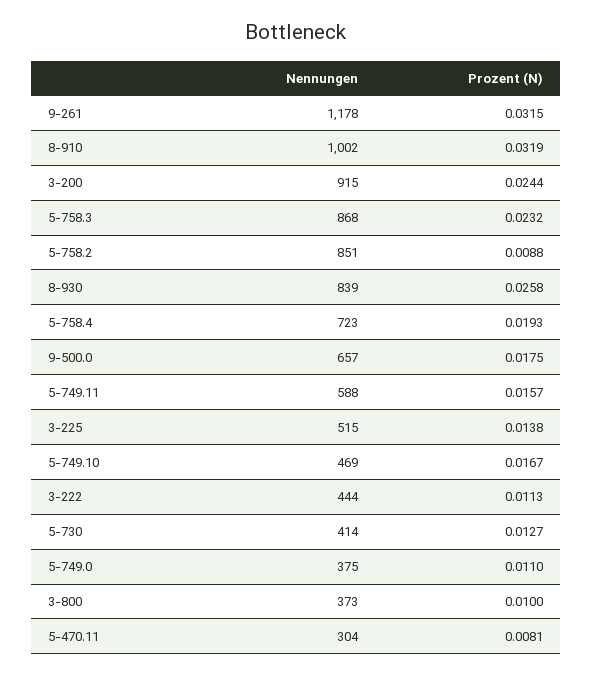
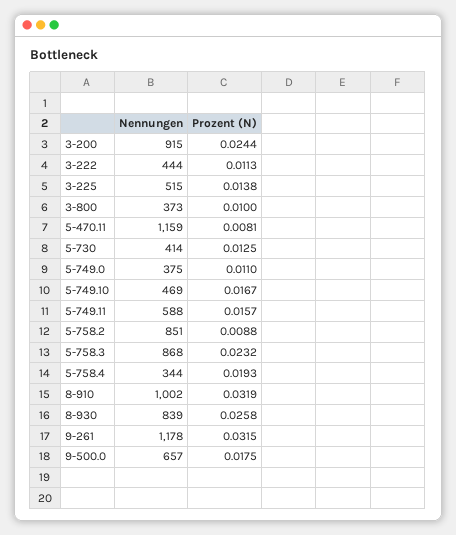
Nennungen, 5-758.4: 723 -> 344
Prozent (N), 5-730: 0.0127 -> 0.0125
Nennungen, 5-470.11: 304 -> 1159

